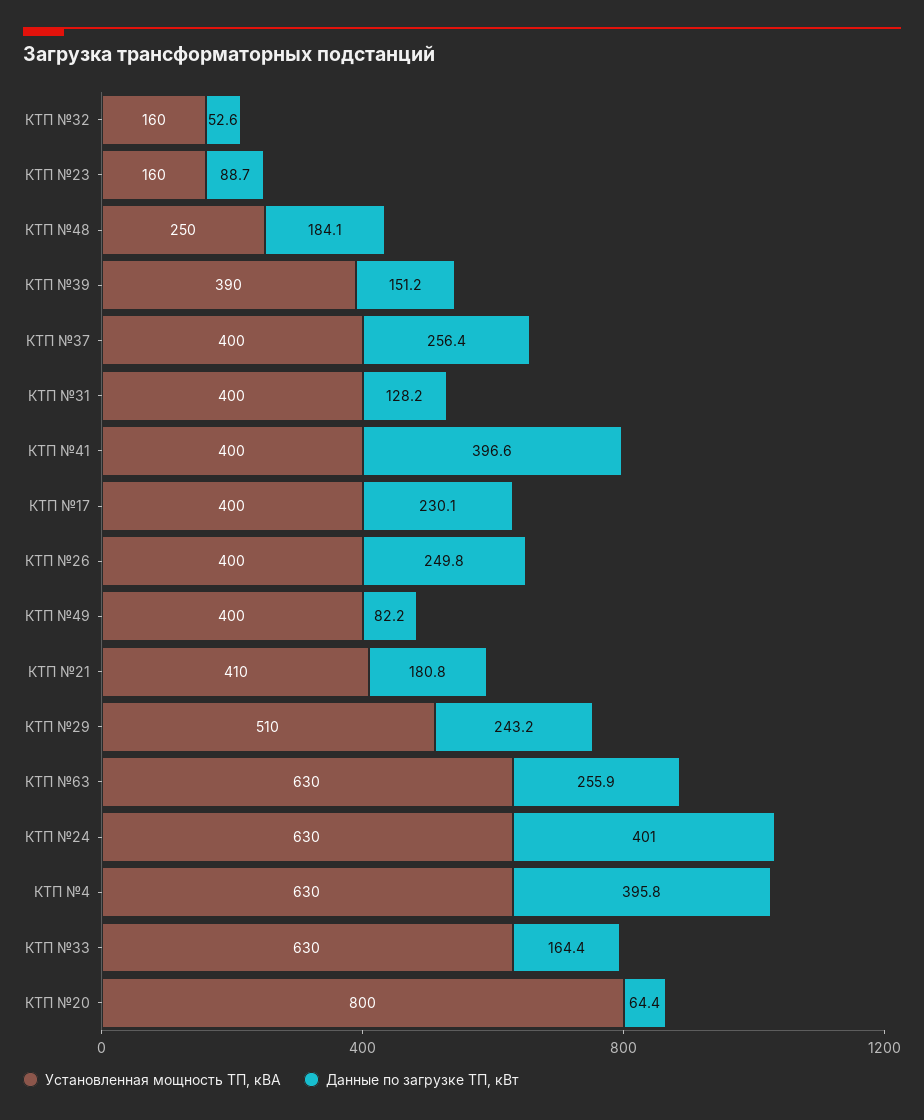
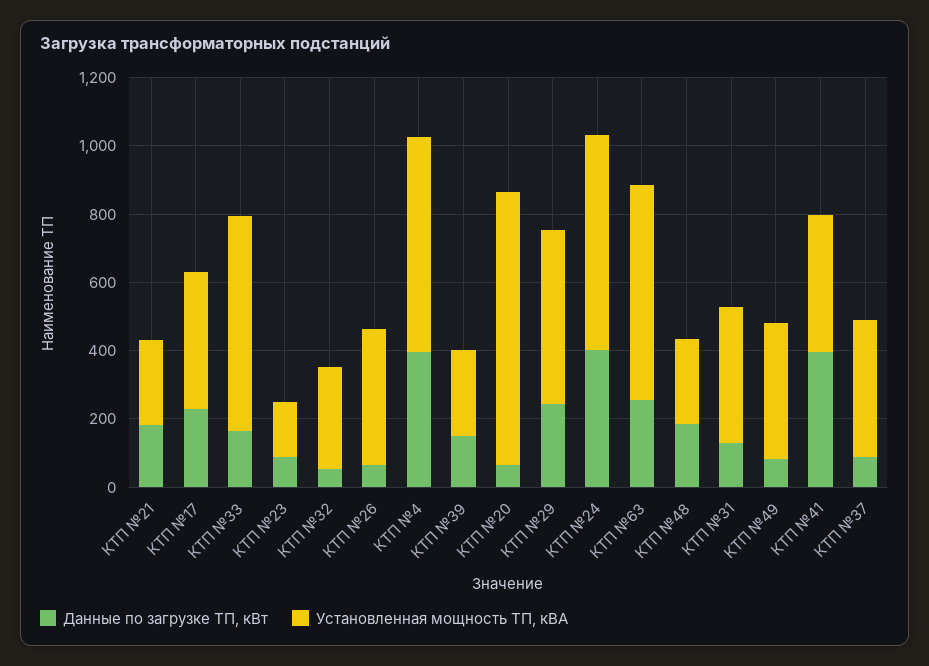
Установленная мощность ТП, кВА, КТП №32: 160 -> 300
Установленная мощность ТП, кВА, КТП №39: 390 -> 250
Данные по загрузке ТП, кВт, КТП №37: 256.4 -> 100
Данные по загрузке ТП, кВт, КТП №26: 249.8 -> 50
Установленная мощность ТП, кВА, КТП №21: 410 -> 250

